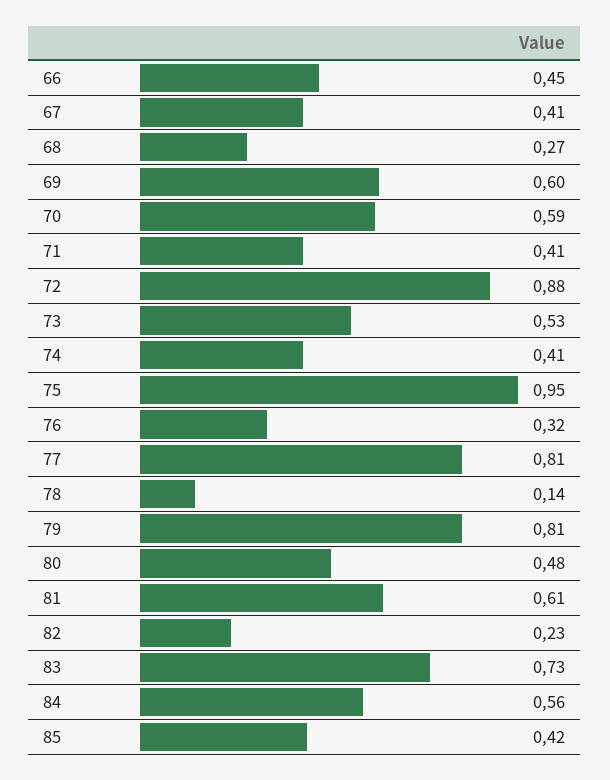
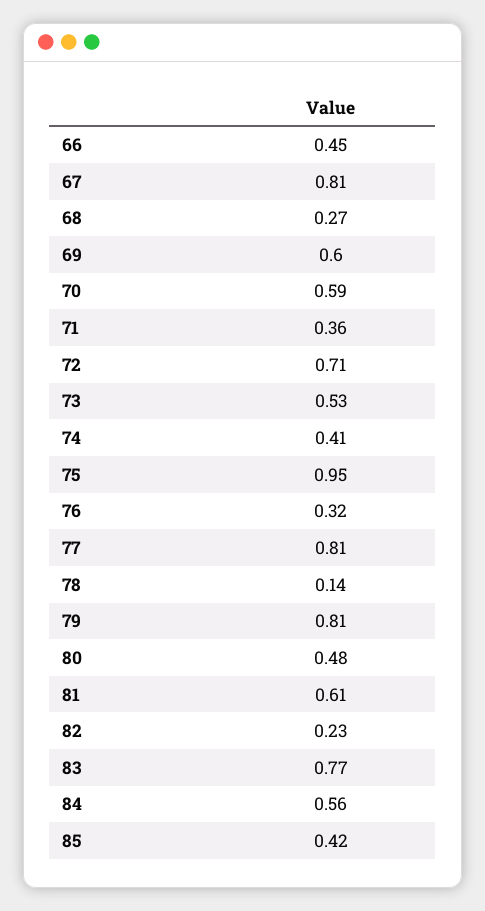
67: 0.41 -> 0.81
71: 0.41 -> 0.36
72: 0.88 -> 0.71
83: 0.73 -> 0.77

